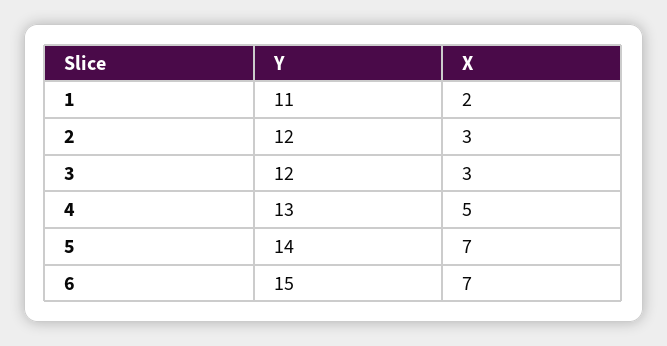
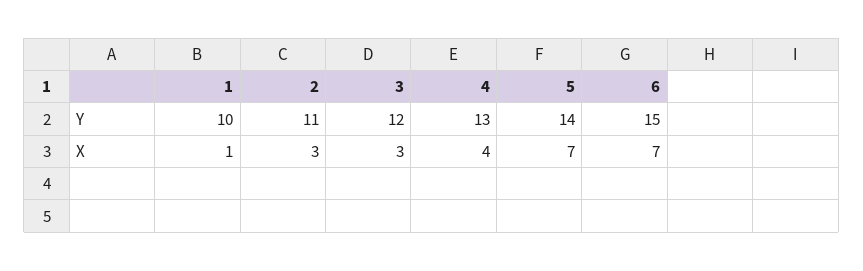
Y, 1: 11 -> 10
X, 1: 2 -> 1
Y, 2: 12 -> 11
X, 4: 5 -> 4

